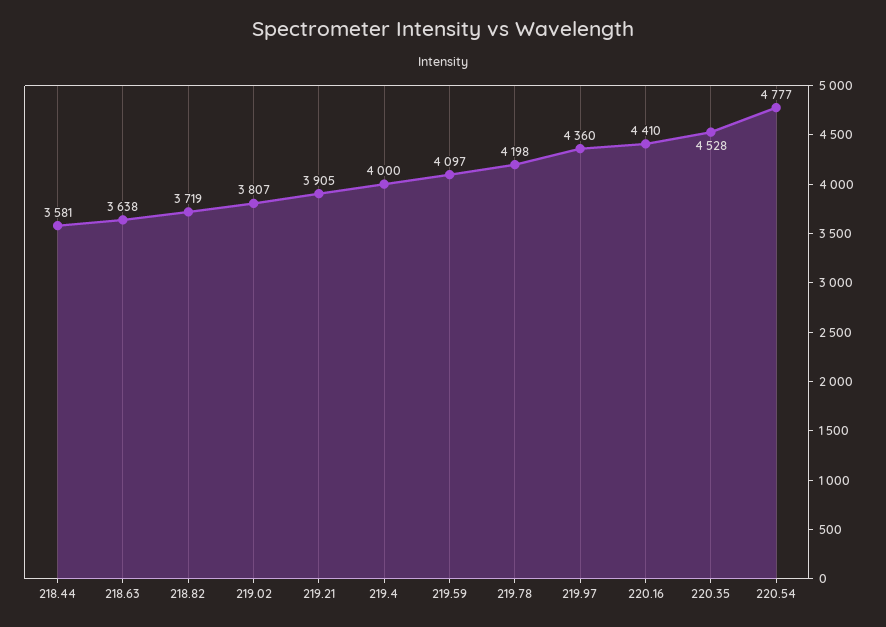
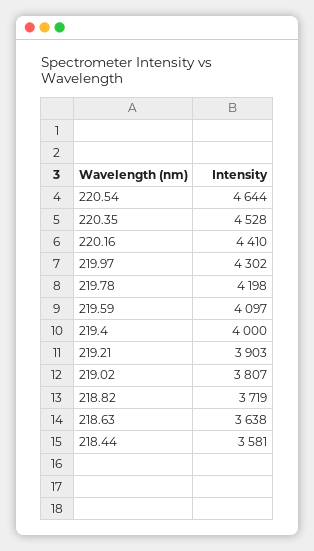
219.21: 3905 -> 3903
219.97: 4360 -> 4302
220.54: 4777 -> 4644

